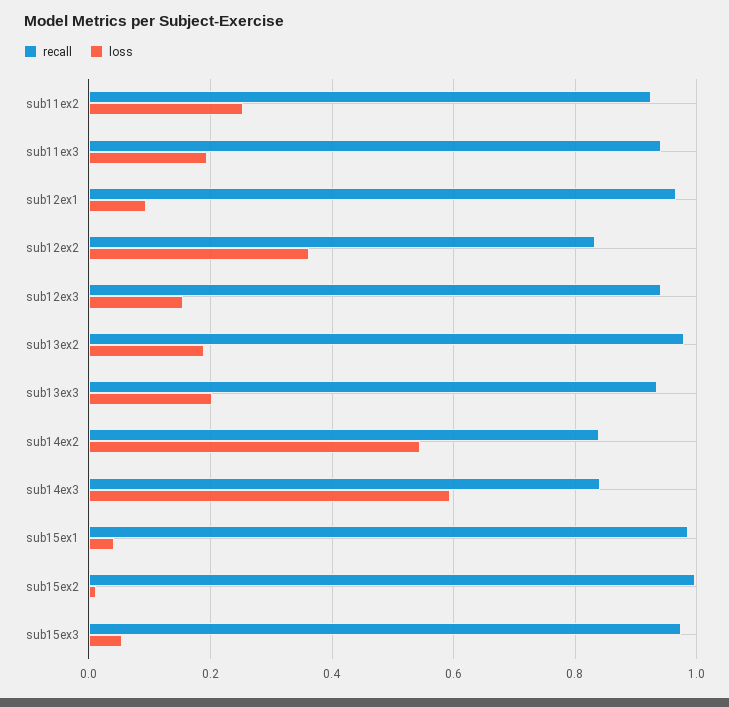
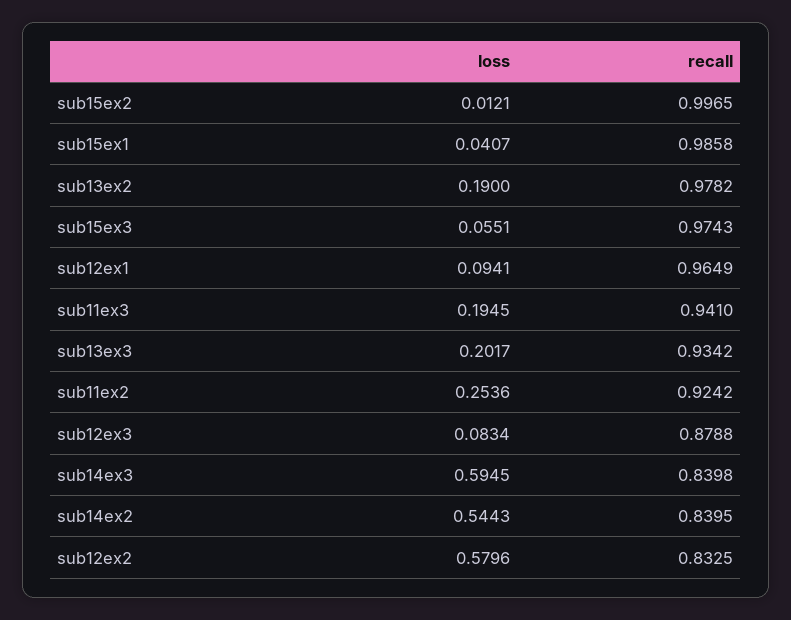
loss, sub12ex2: 0.36 -> 0.5796
recall, sub12ex3: 0.94 -> 0.8788
loss, sub12ex3: 0.16 -> 0.0834

